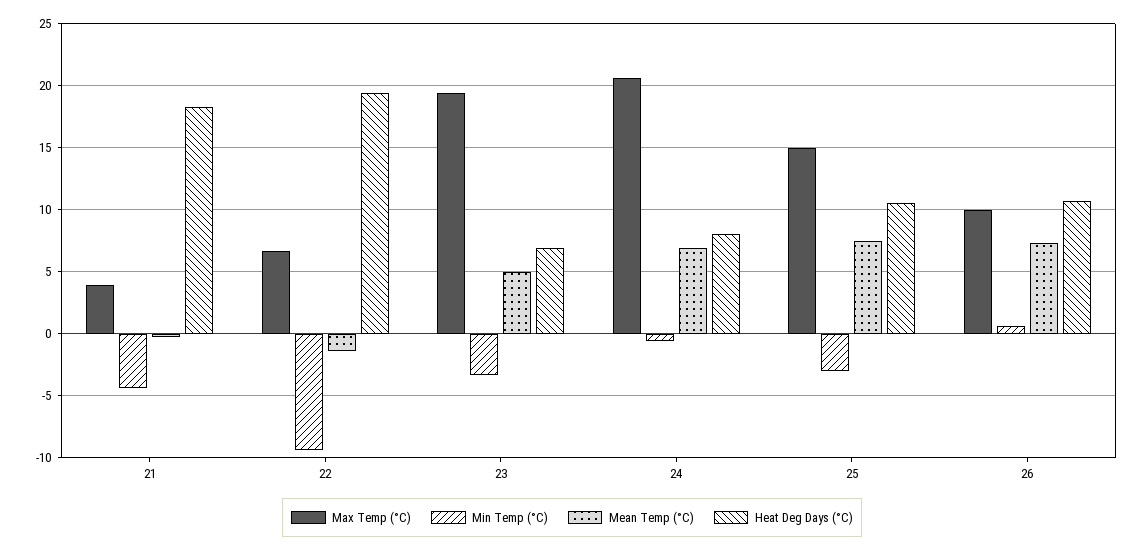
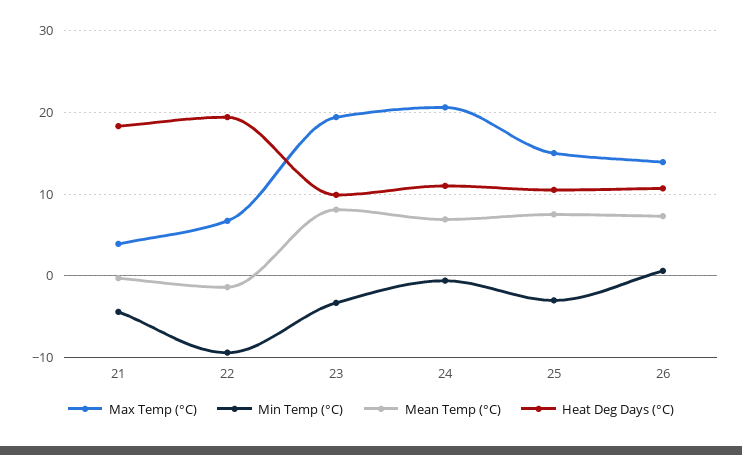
Mean Temp (°C), 23: 5 -> 8
Heat Deg Days (°C), 23: 7 -> 10
Heat Deg Days (°C), 24: 8 -> 11
Max Temp (°C), 26: 10 -> 14

